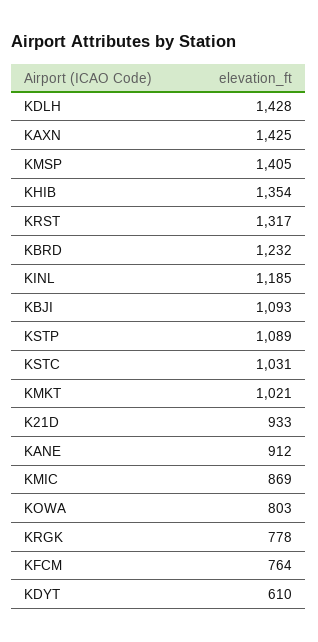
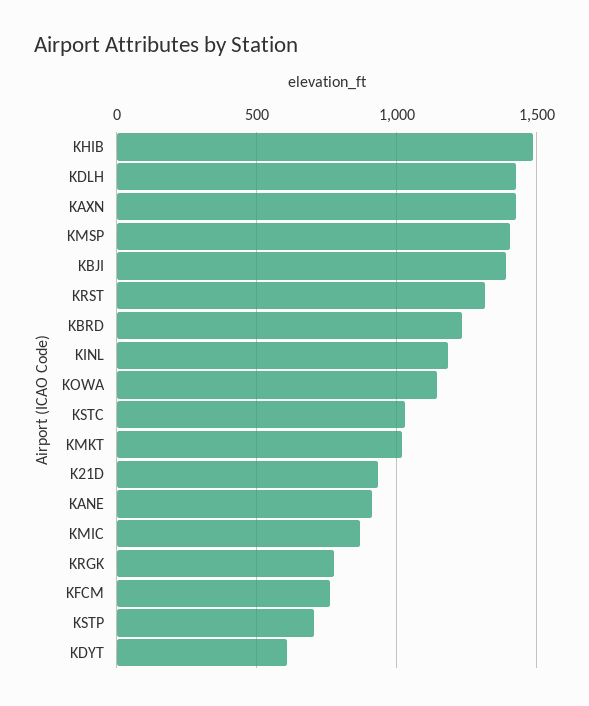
KHIB: 1354 -> 1500
KBJI: 1093 -> 1400
KSTP: 1089 -> 700
KOWA: 803 -> 1150

